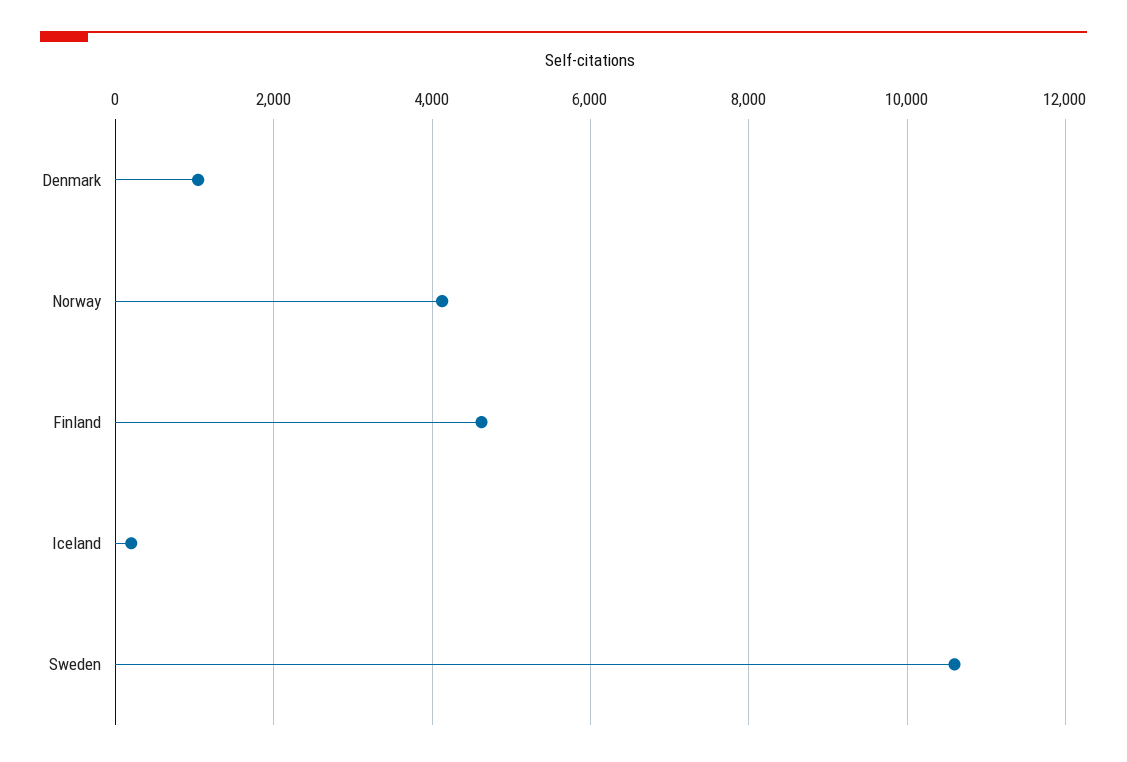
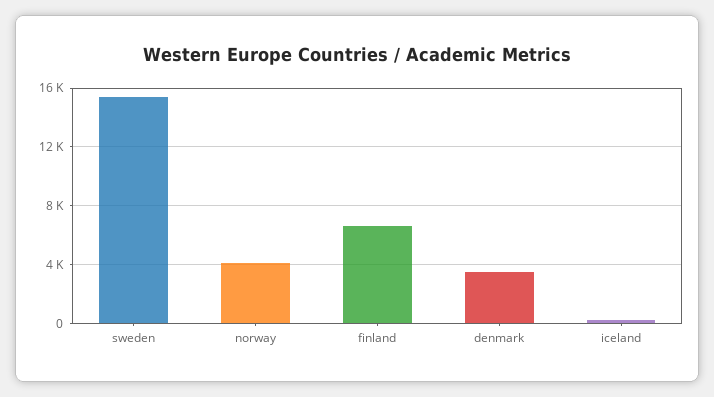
Denmark: 1000 -> 3500
Finland: 4600 -> 6500
Sweden: 10600 -> 15500

